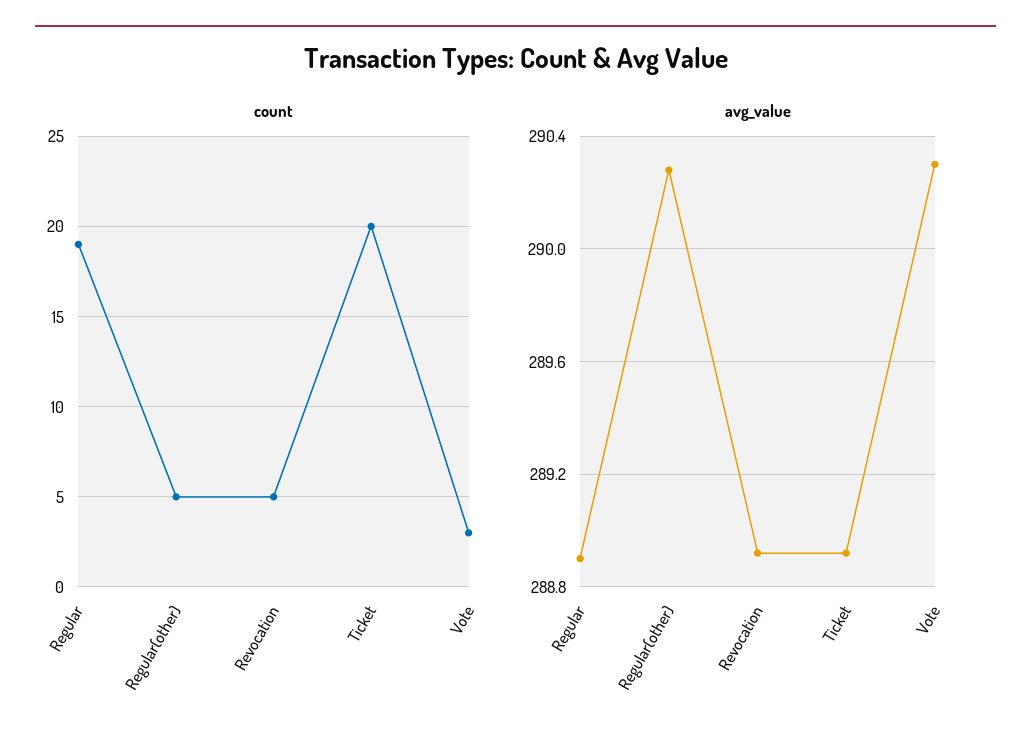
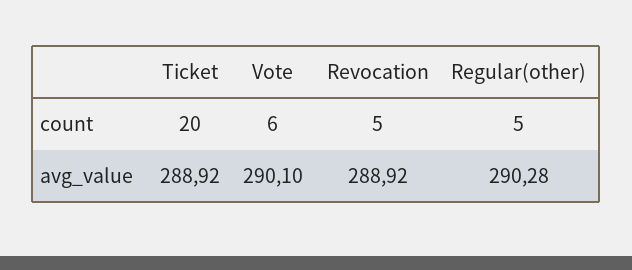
count, Regular: 19 -> none
count, Vote: 3 -> 6
avg_value, Regular: 288.9 -> none
avg_value, Vote: 290.3 -> 290.1

